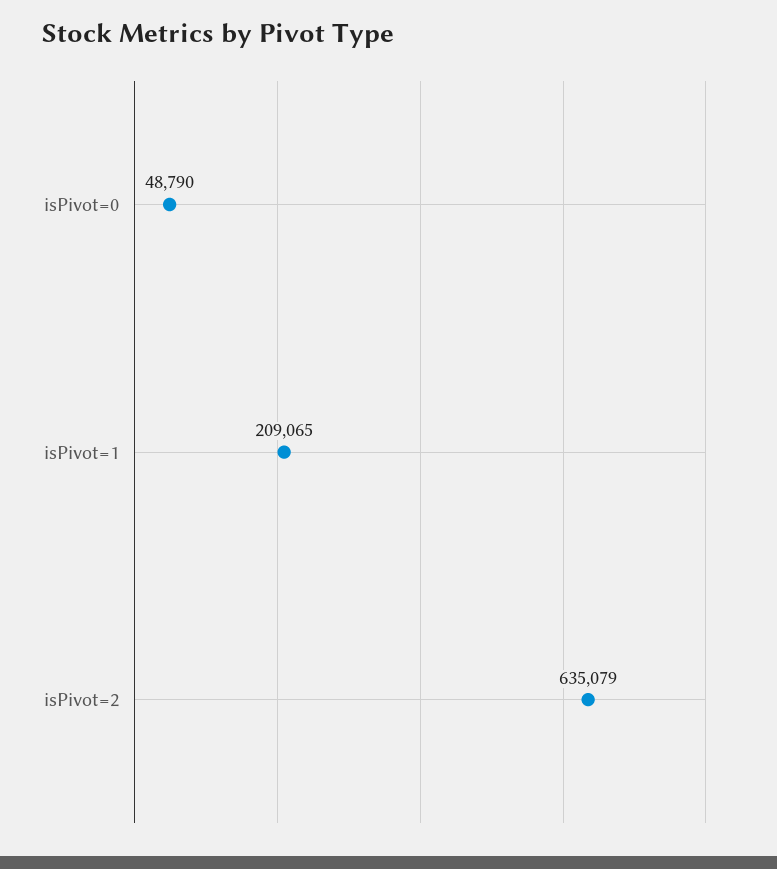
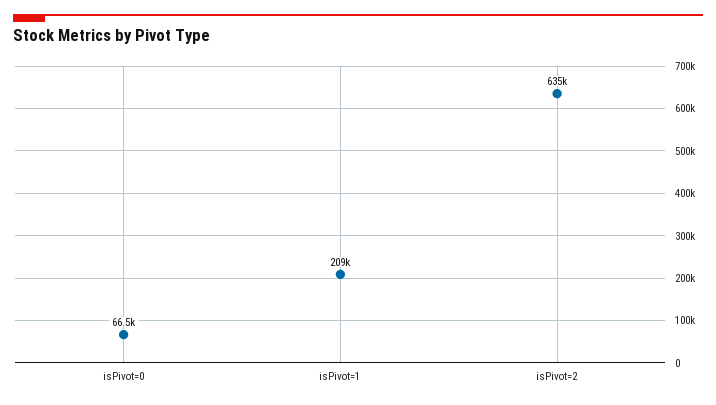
isPivot=0: 48790 -> 66500

